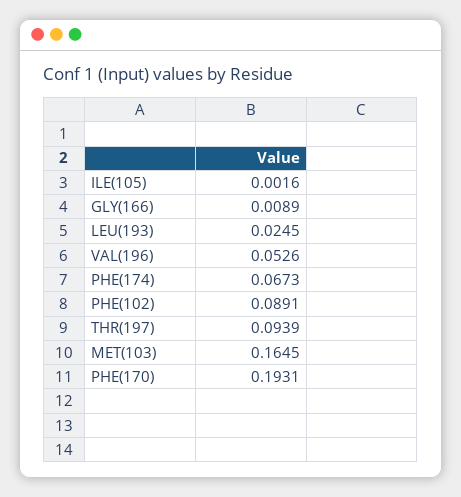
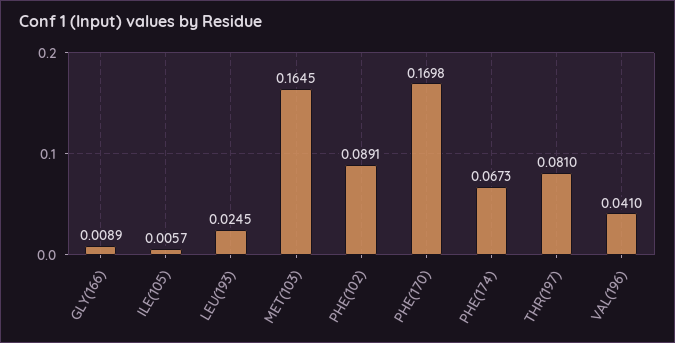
ILE(105): 0.0016 -> 0.0057
VAL(196): 0.0526 -> 0.041
THR(197): 0.0939 -> 0.081
PHE(170): 0.1931 -> 0.1698

